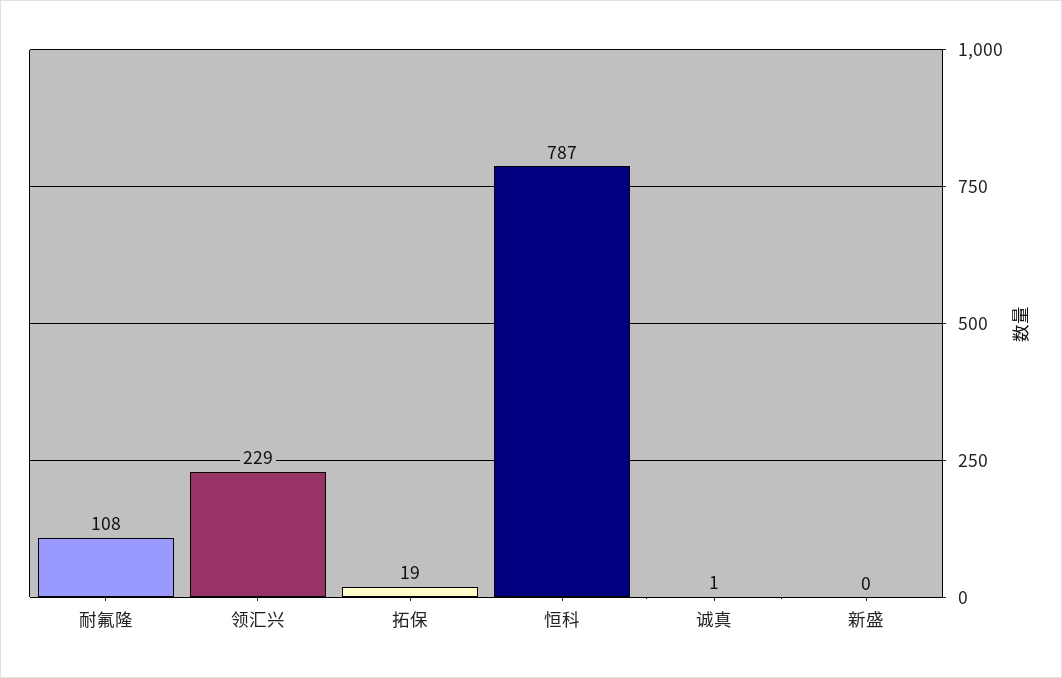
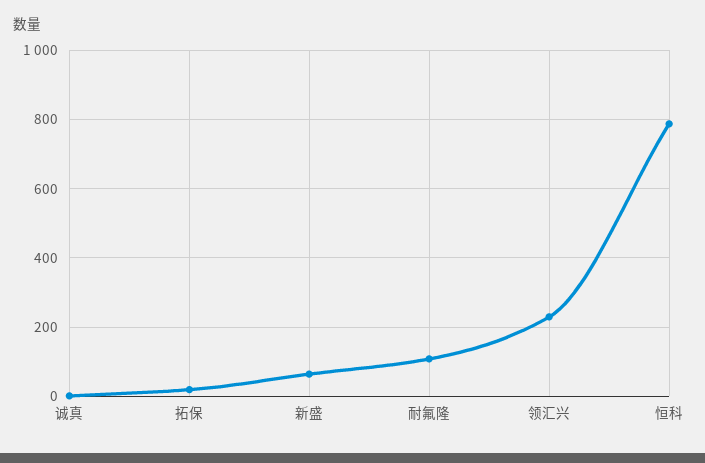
新盛: 0 -> 60

